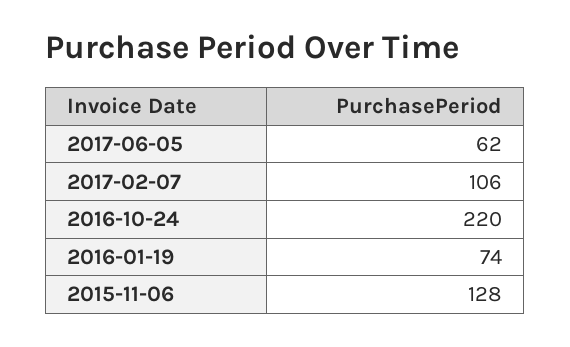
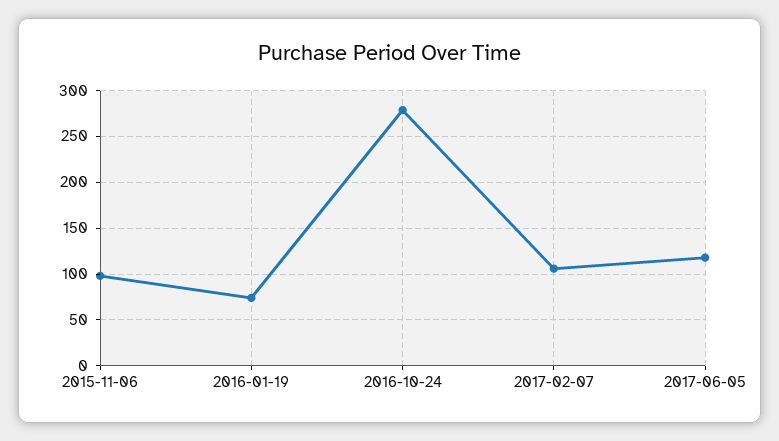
2017-06-05: 62 -> 120
2016-10-24: 220 -> 280
2015-11-06: 128 -> 100

